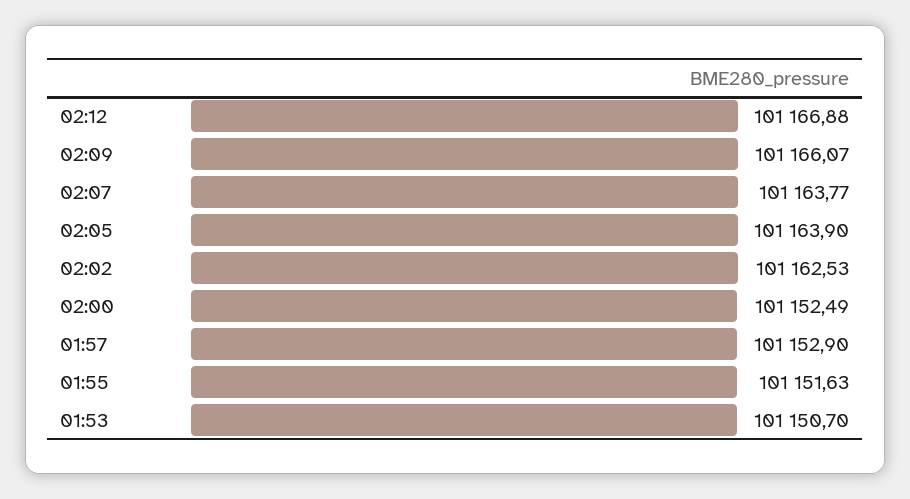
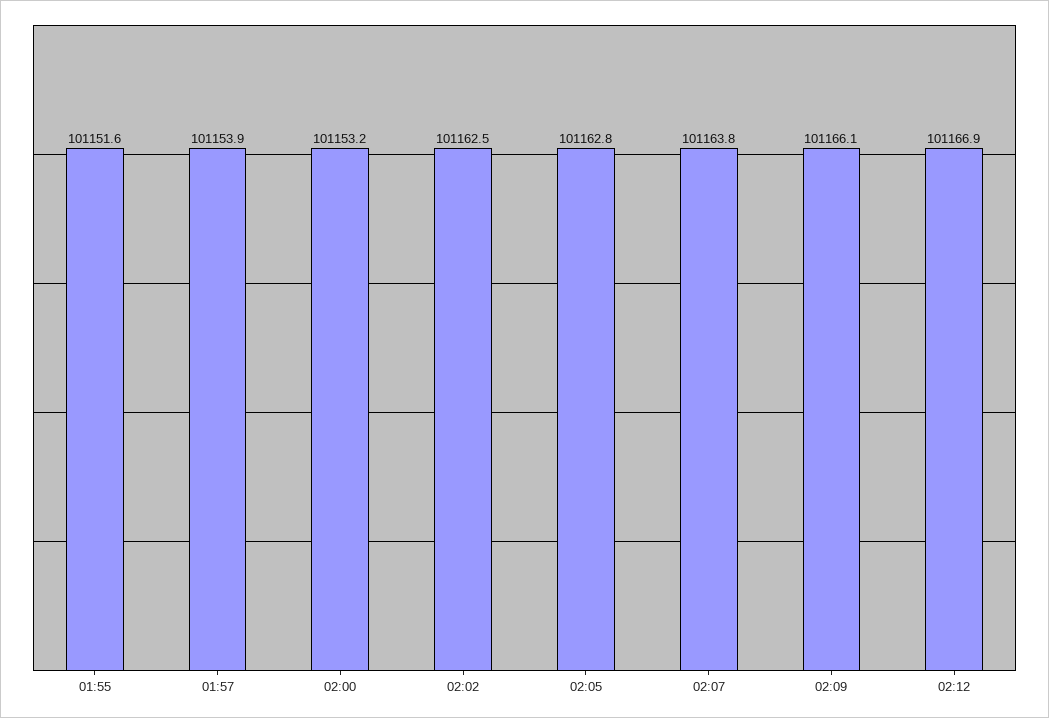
02:05: 101163.9 -> 101162.8
02:00: 101152.49 -> 101153.2
01:57: 101152.9 -> 101153.9
01:53: 101150.7 -> none

